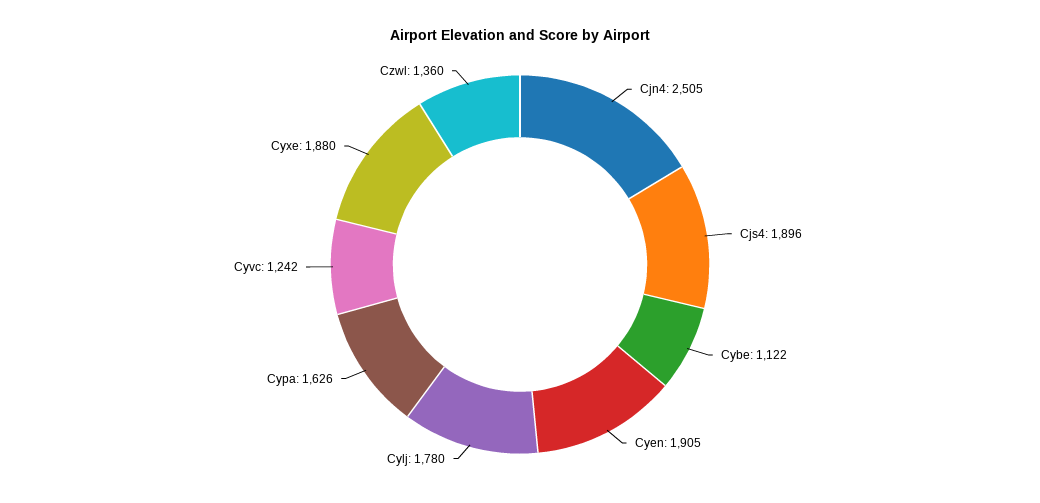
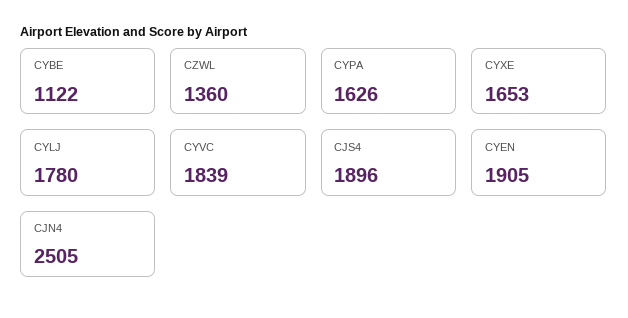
Cyvc: 1242 -> 1839
Cyxe: 1880 -> 1653

